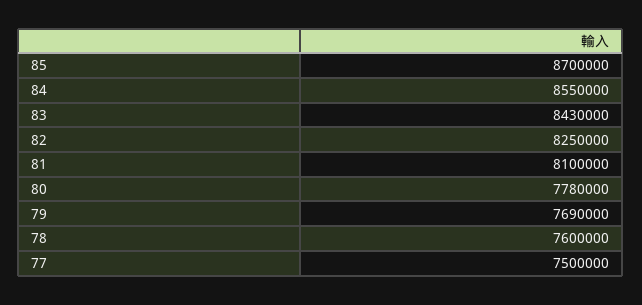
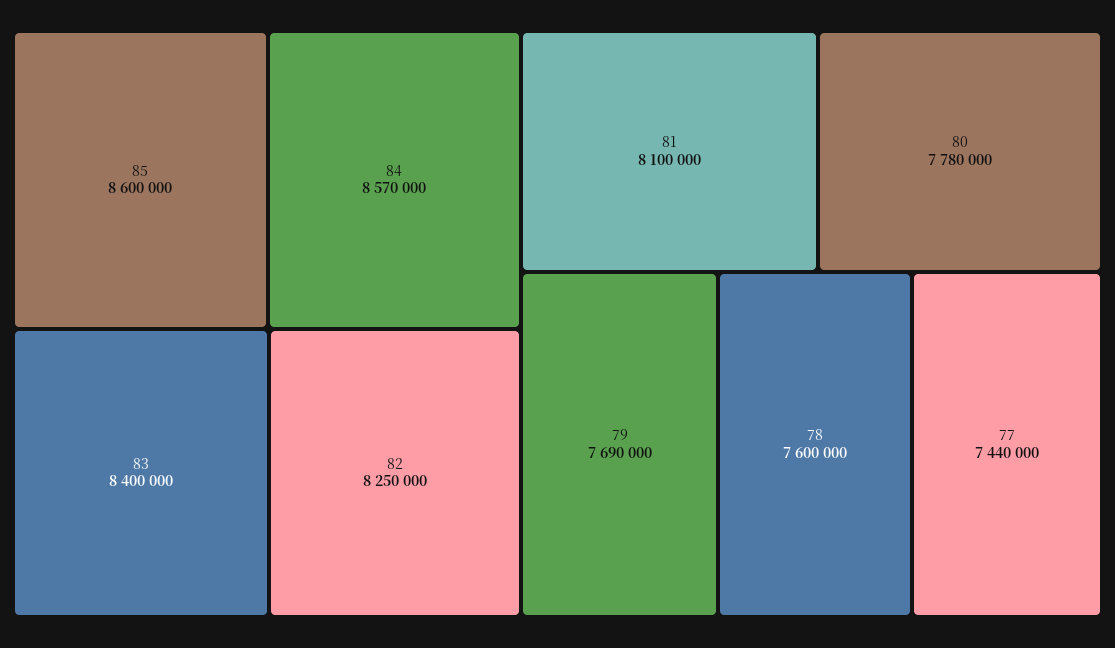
85: 8700000 -> 8600000
84: 8550000 -> 8570000
83: 8430000 -> 8400000
77: 7500000 -> 7440000

